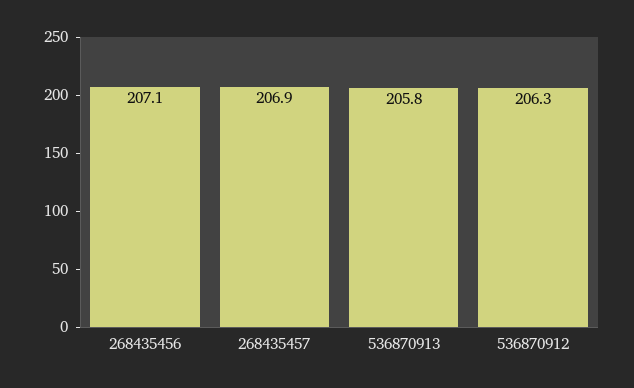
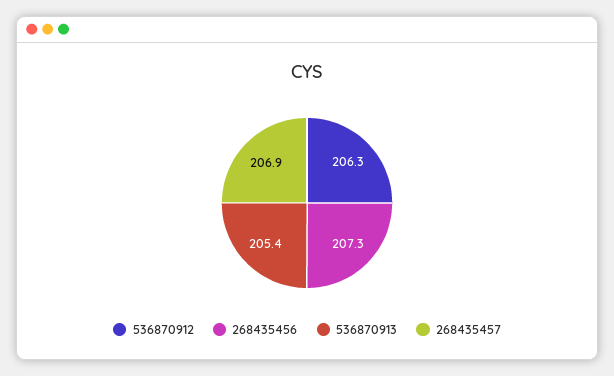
268435456: 207.1 -> 207.3
536870913: 205.8 -> 205.4

